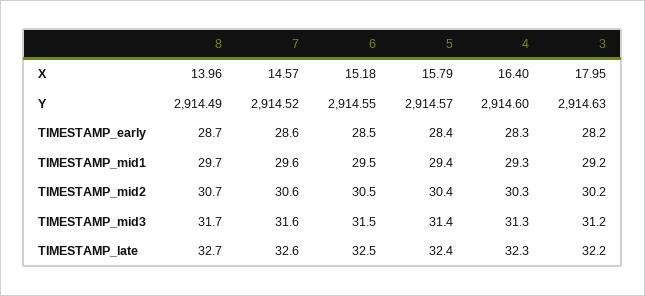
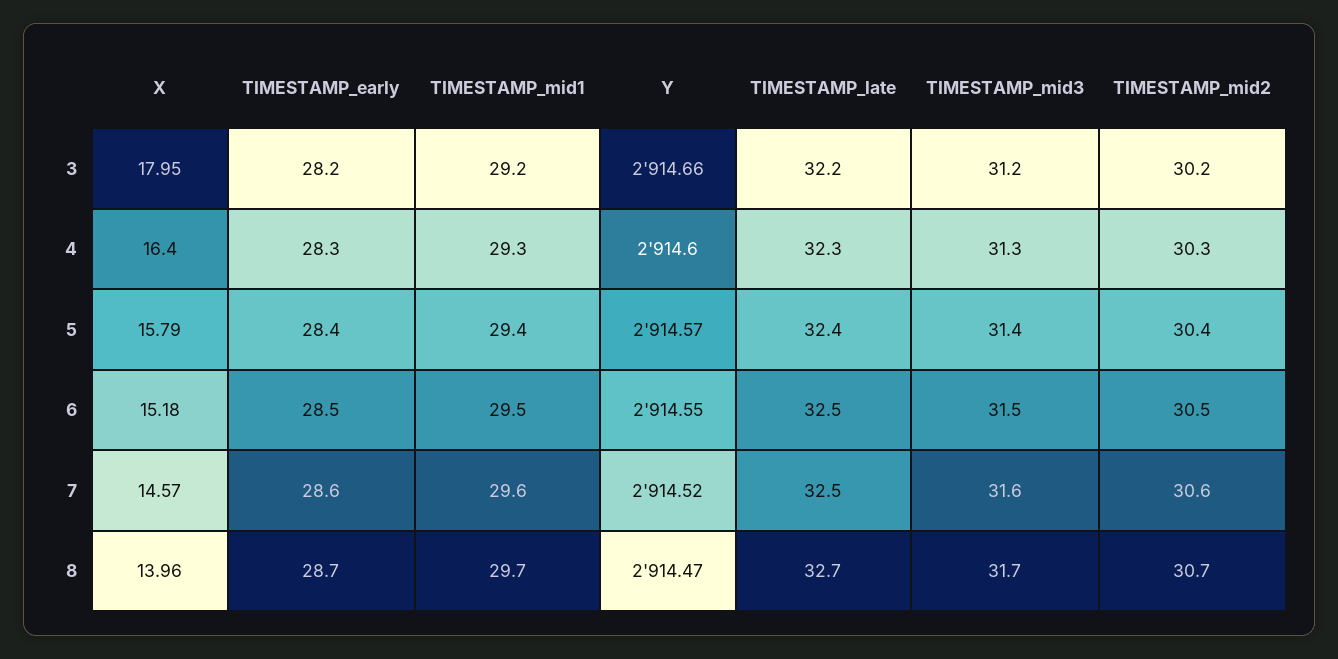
8, Y: 2914.49 -> 2914.47
3, Y: 2914.63 -> 2914.66
7, TIMESTAMP_late: 32.6 -> 32.5

